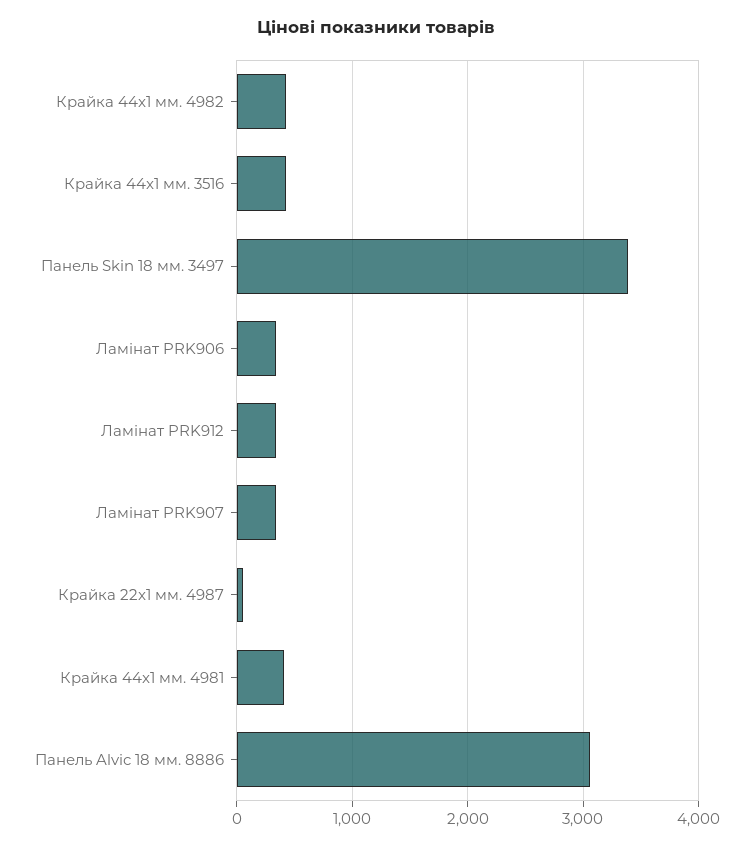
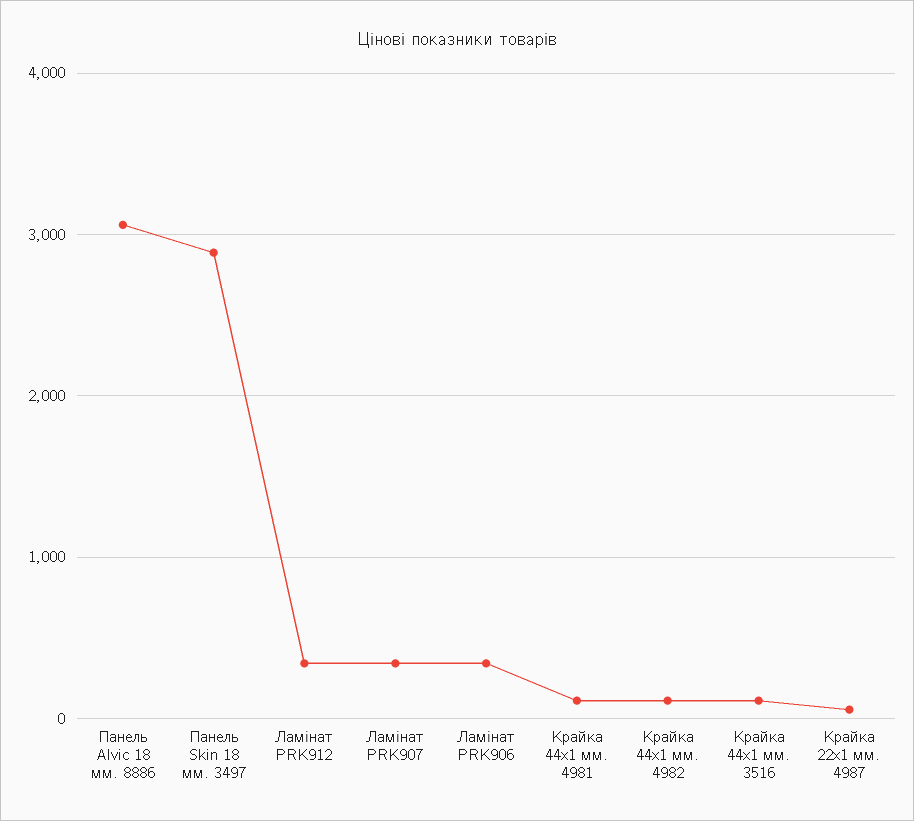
Крайка 44x1 мм. 4982: 400 -> 100
Крайка 44x1 мм. 3516: 400 -> 100
Панель Skin 18 мм. 3497: 3400 -> 2900
Крайка 44x1 мм. 4981: 400 -> 100

